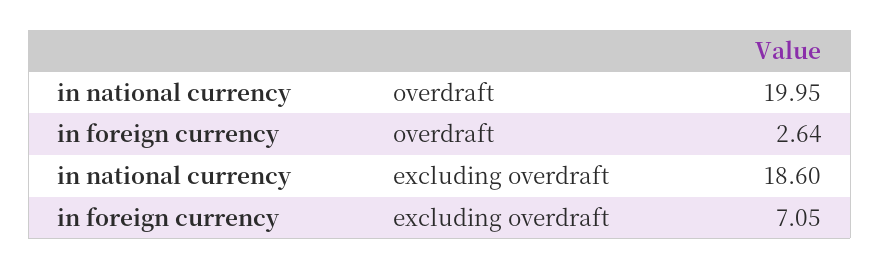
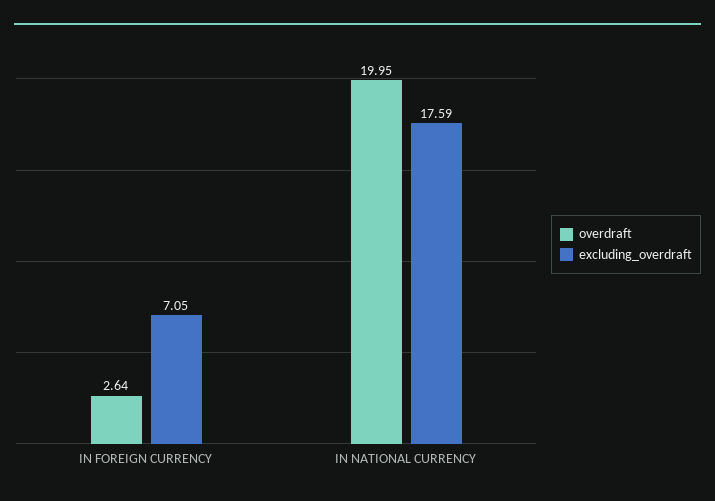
excluding overdraft, in national currency: 18.6 -> 17.59

